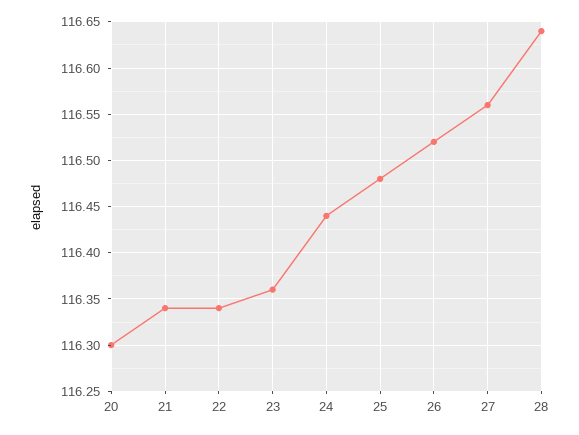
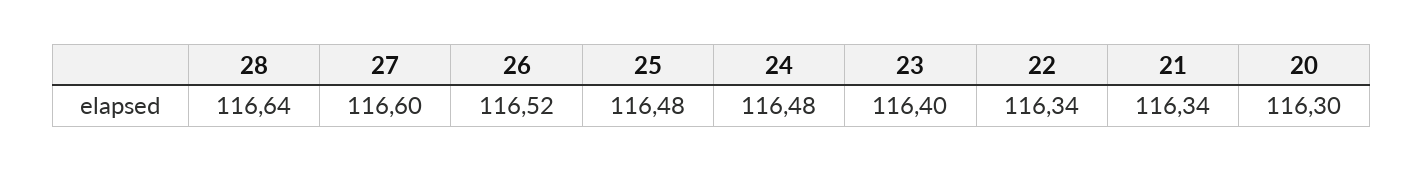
23: 116.36 -> 116.4
24: 116.44 -> 116.48
27: 116.56 -> 116.6

